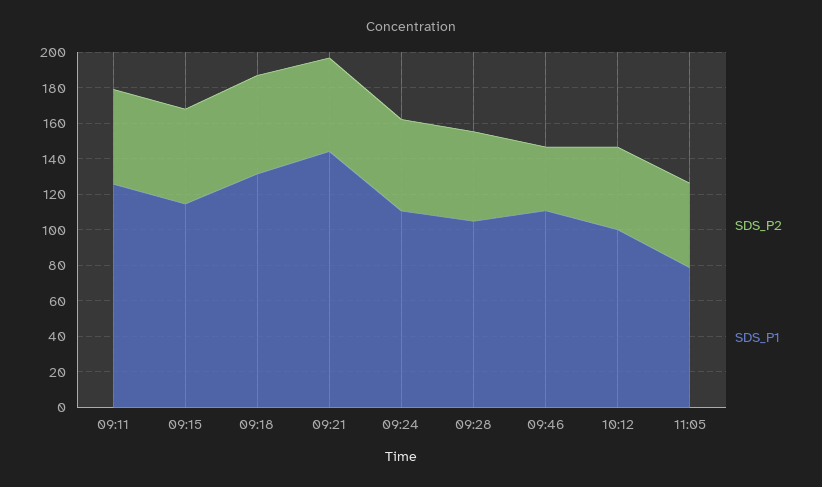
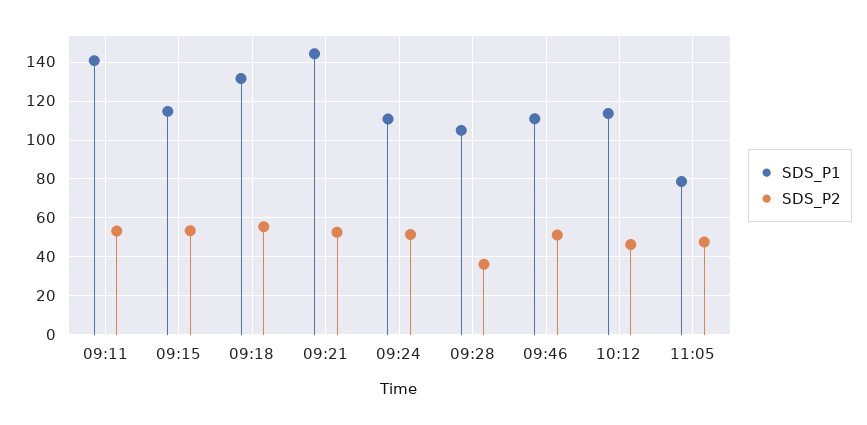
SDS_P1, 09:11: 125 -> 140
SDS_P2, 09:28: 50 -> 35
SDS_P2, 09:46: 35 -> 50
SDS_P1, 10:12: 100 -> 115

